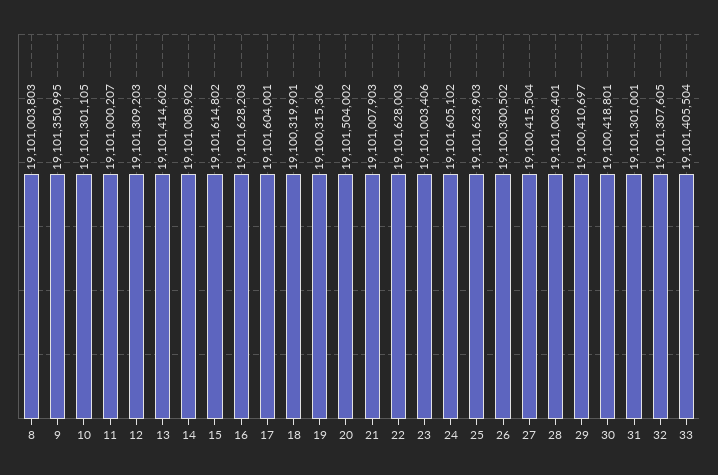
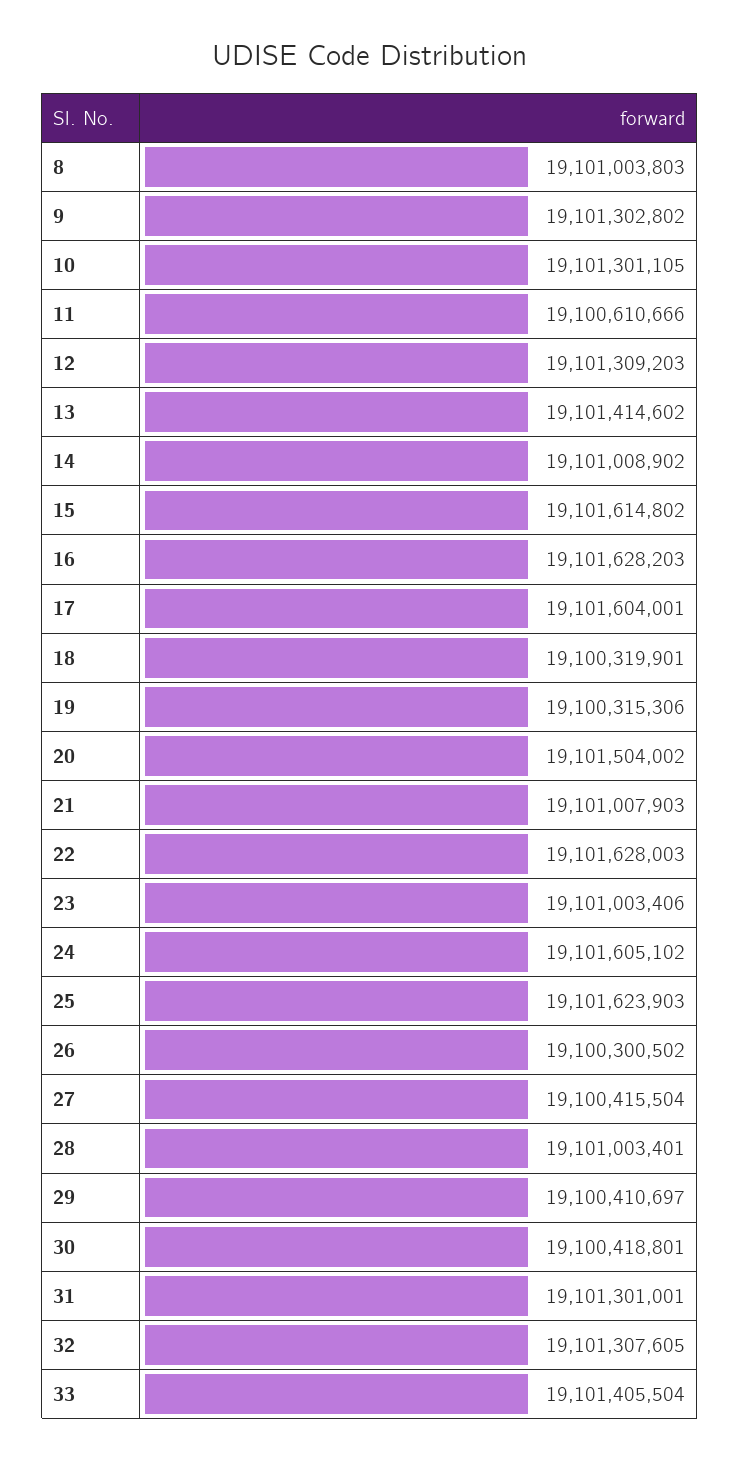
9: 19101350995 -> 19101302802
11: 19101000207 -> 19100610666

